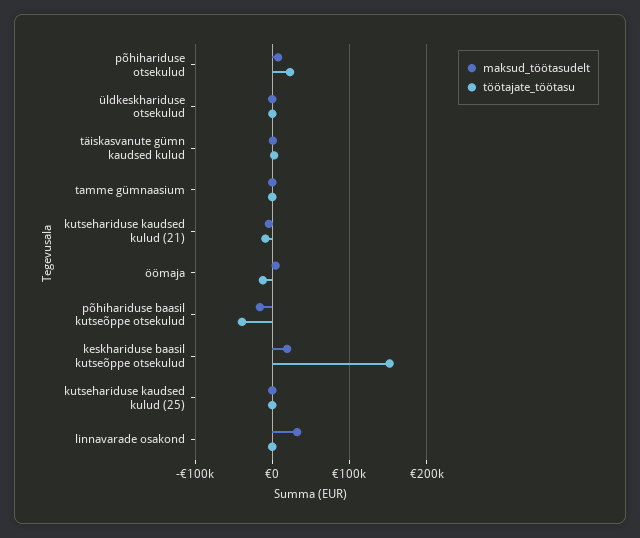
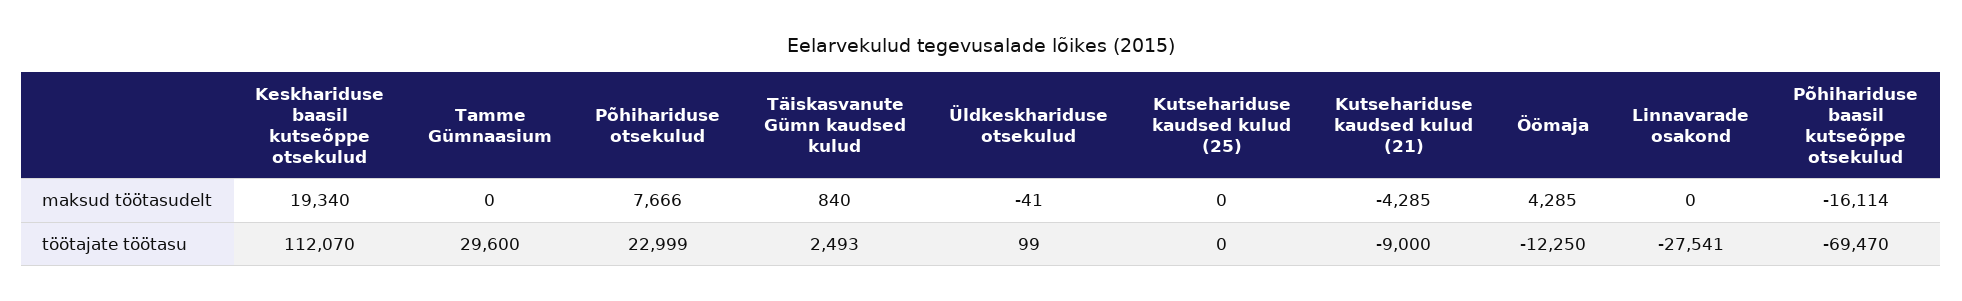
töötajate_töötasu, tamme gümnaasium: 0 -> 29600
töötajate_töötasu, põhihariduse baasil kutseõppe otsekulud: -40000 -> -69470
töötajate_töötasu, keskhariduse baasil kutseõppe otsekulud: 150000 -> 112070
maksud_töötasudelt, linnavarade osakond: 30000 -> 0
töötajate_töötasu, linnavarade osakond: 0 -> -27541

